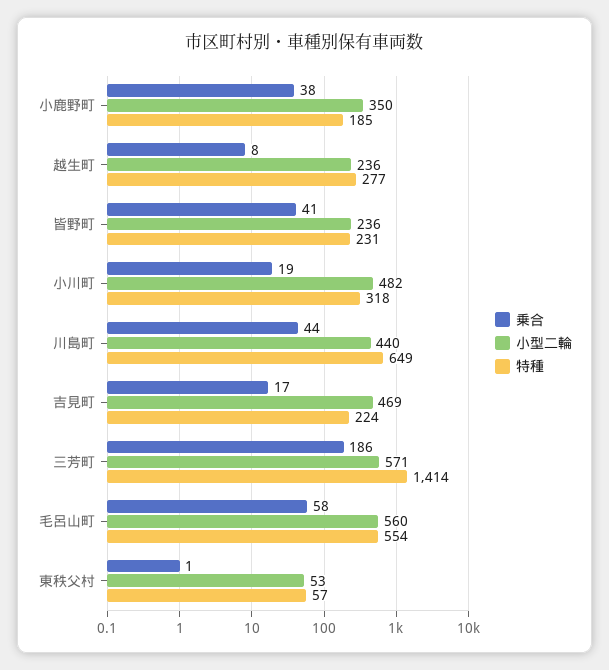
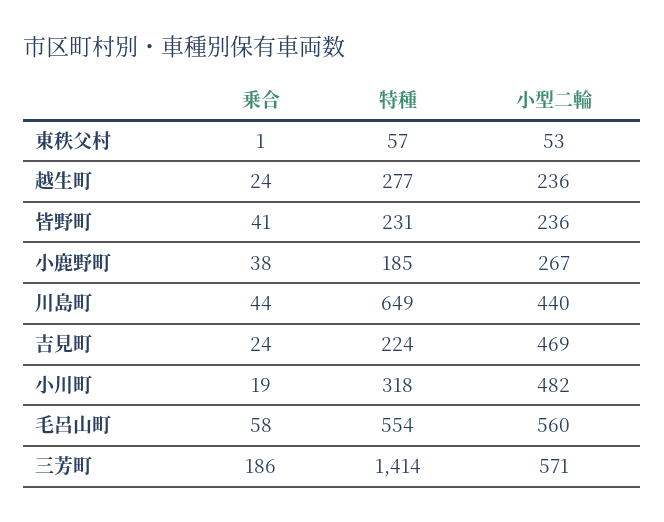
小型二輪, 小鹿野町: 350 -> 267
乗合, 越生町: 8 -> 24
乗合, 吉見町: 17 -> 24

